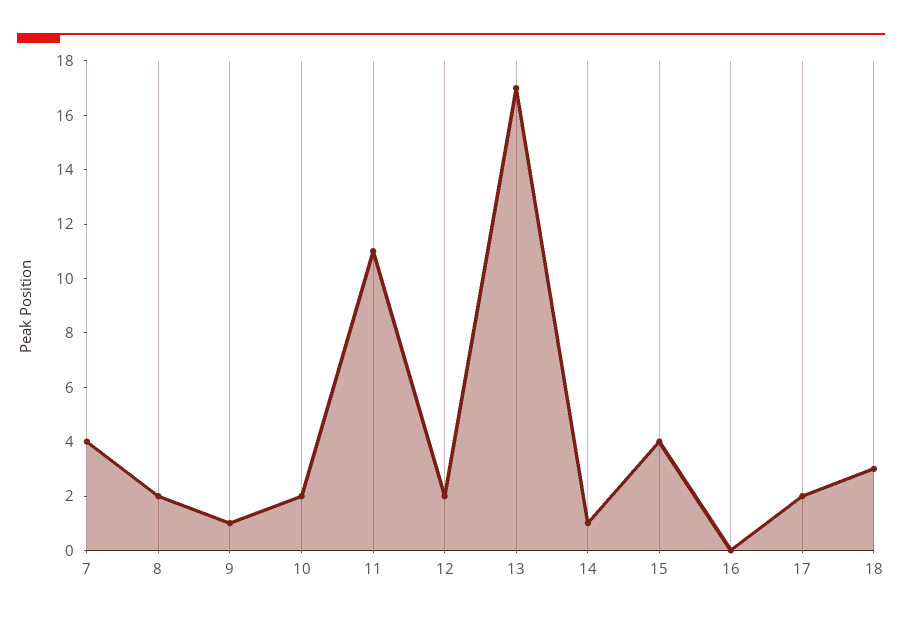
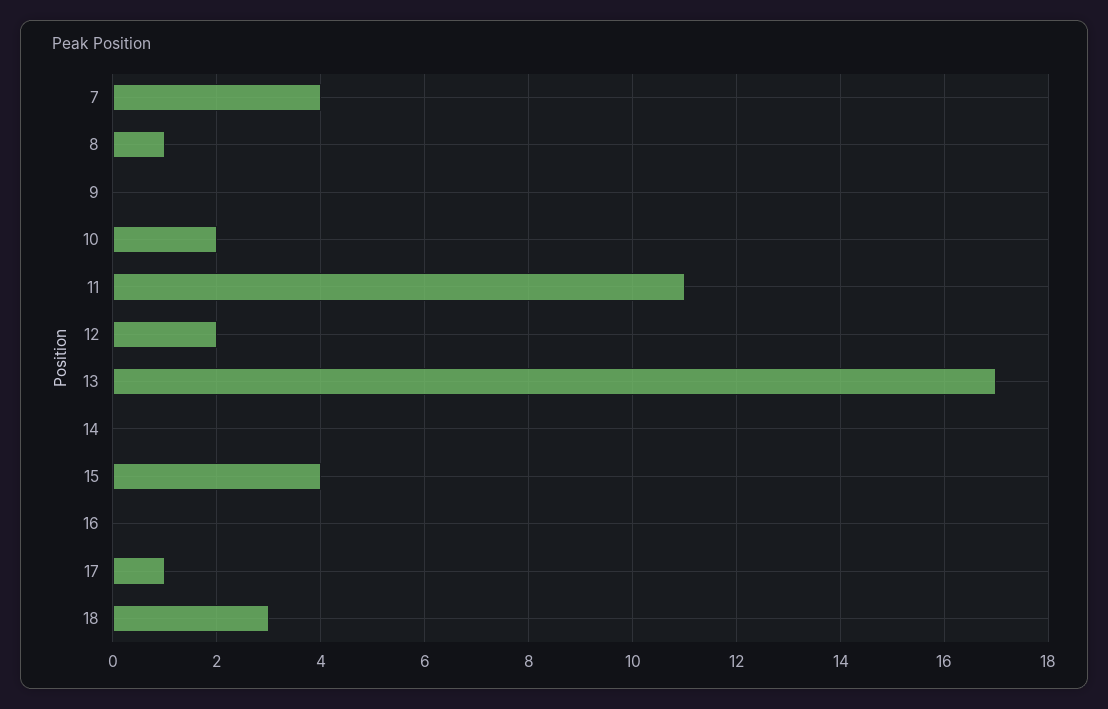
8: 2 -> 1
9: 1 -> 0
14: 1 -> 0
17: 2 -> 1

